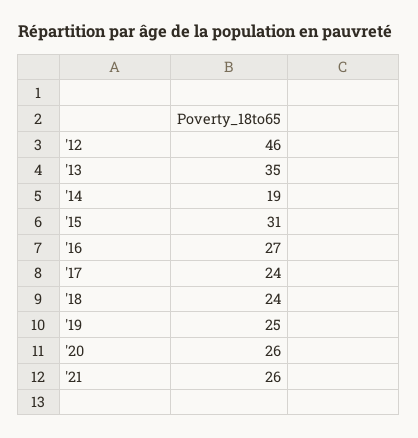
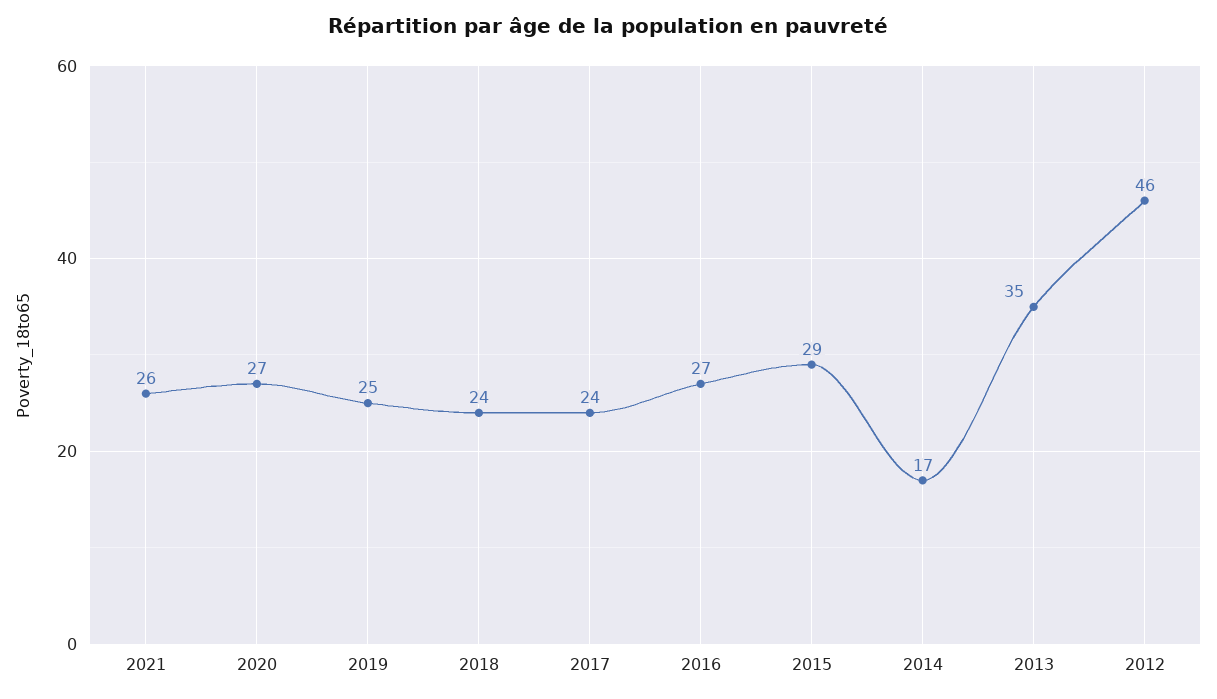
'14: 19 -> 17
'15: 31 -> 29
'20: 26 -> 27

